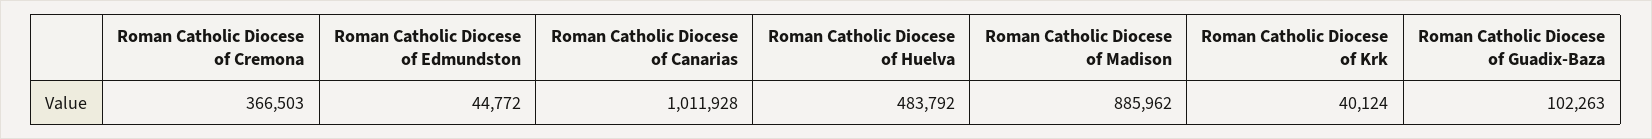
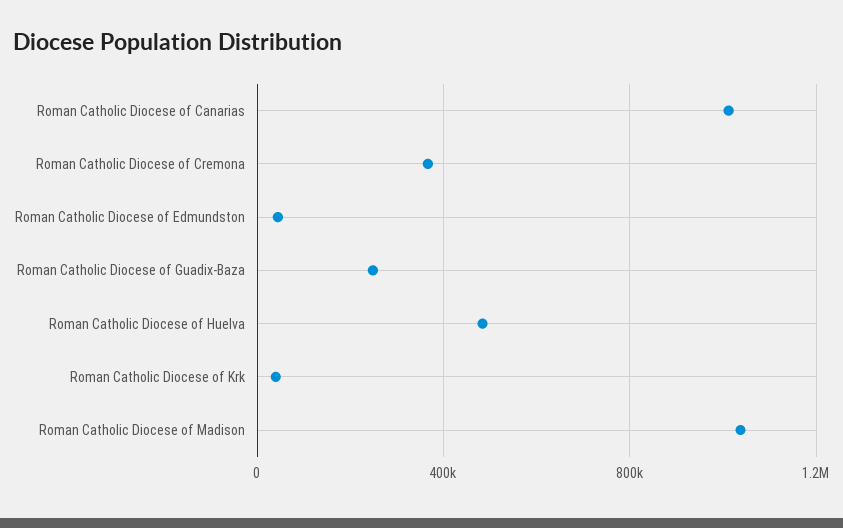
Roman Catholic Diocese of Madison: 885962 -> 1050000
Roman Catholic Diocese of Guadix-Baza: 102263 -> 250000

